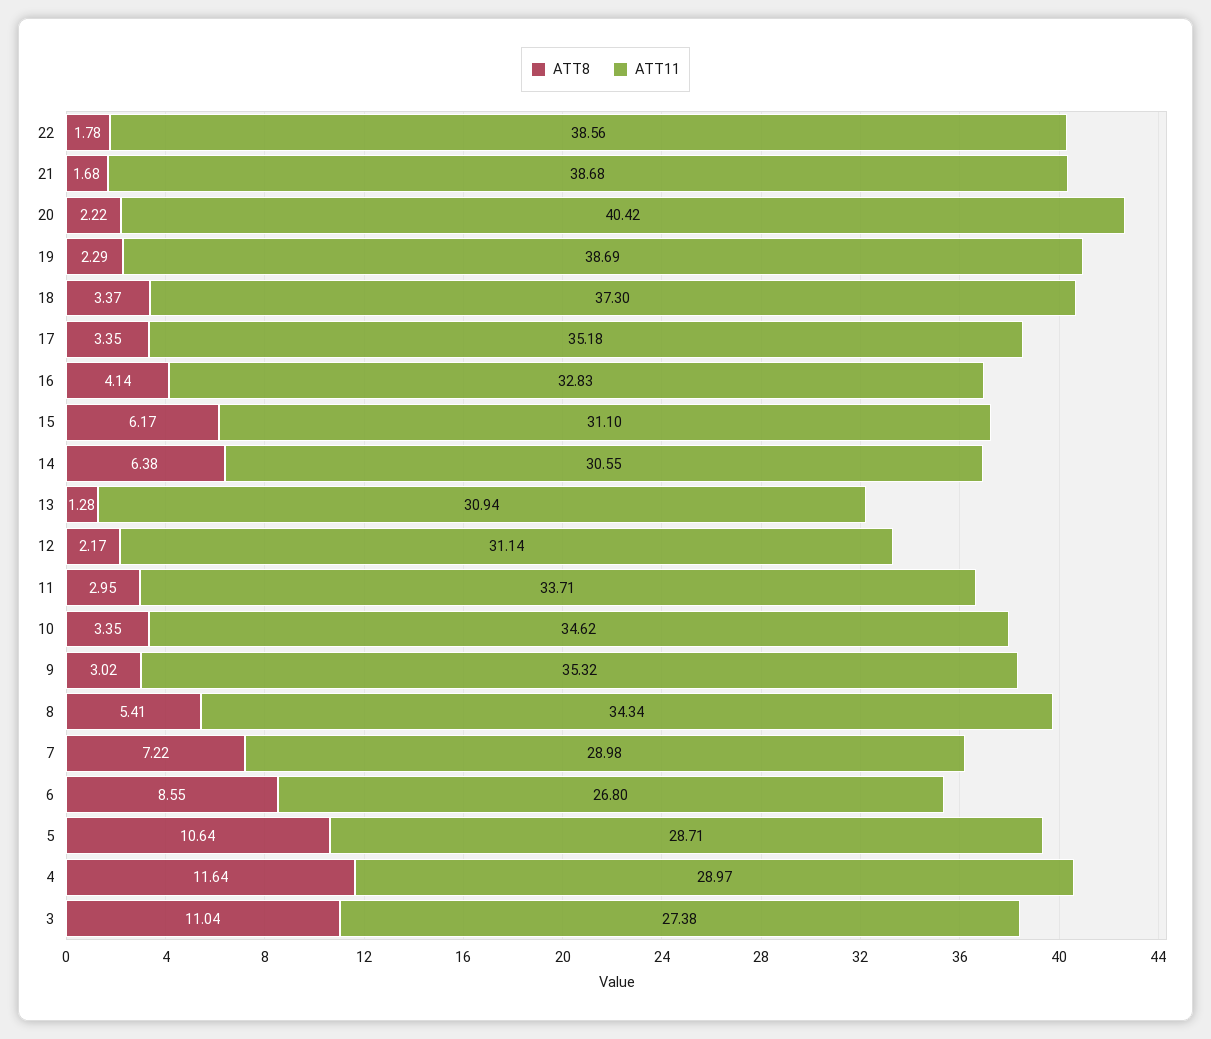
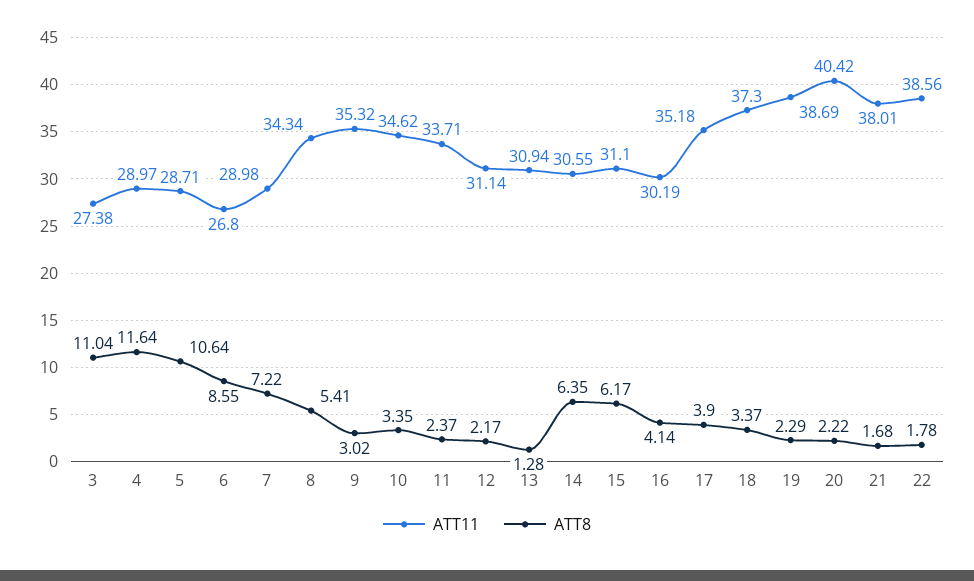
ATT11, 21: 38.68 -> 38.01
ATT8, 17: 3.35 -> 3.9
ATT11, 16: 32.83 -> 30.19
ATT8, 14: 6.38 -> 6.35
ATT8, 11: 2.95 -> 2.37

